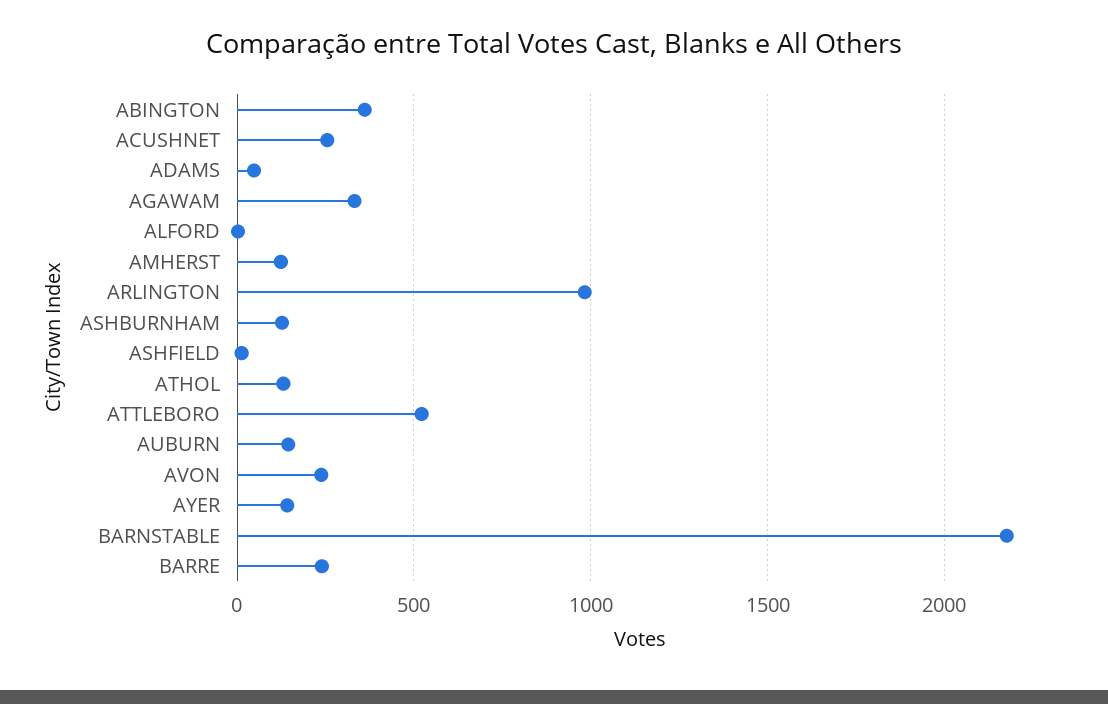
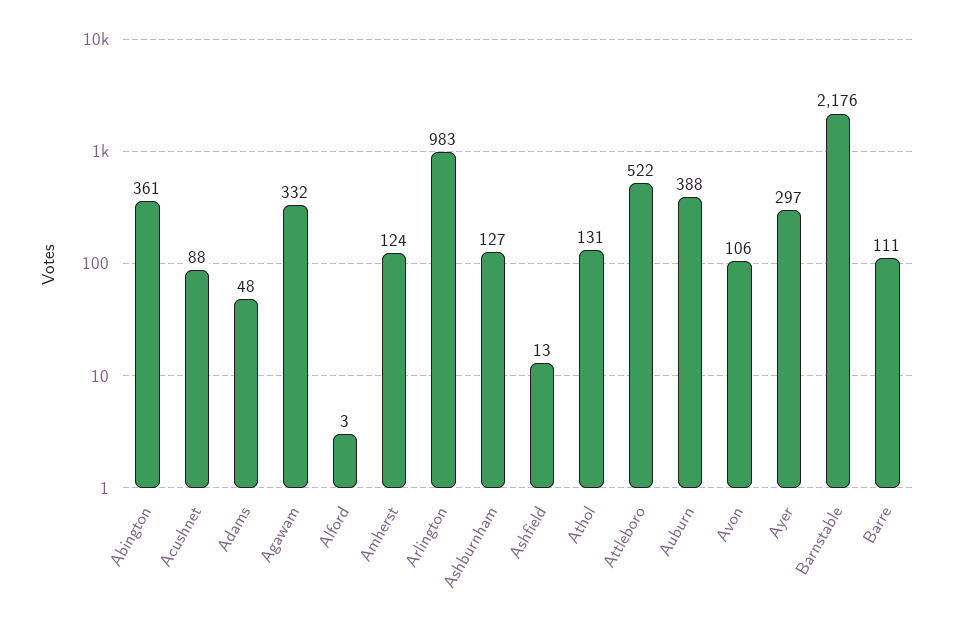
ACUSHNET: 250 -> 88
AUBURN: 150 -> 388
AVON: 250 -> 106
AYER: 150 -> 297
BARRE: 250 -> 111

